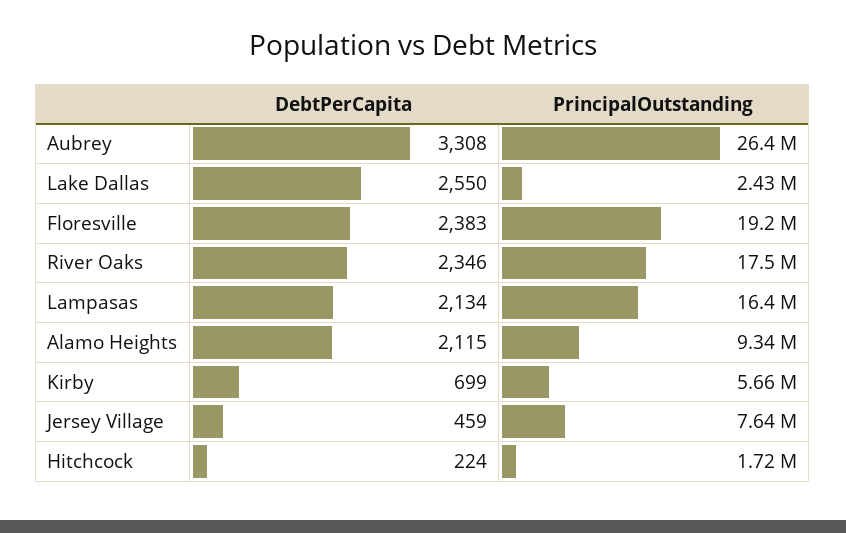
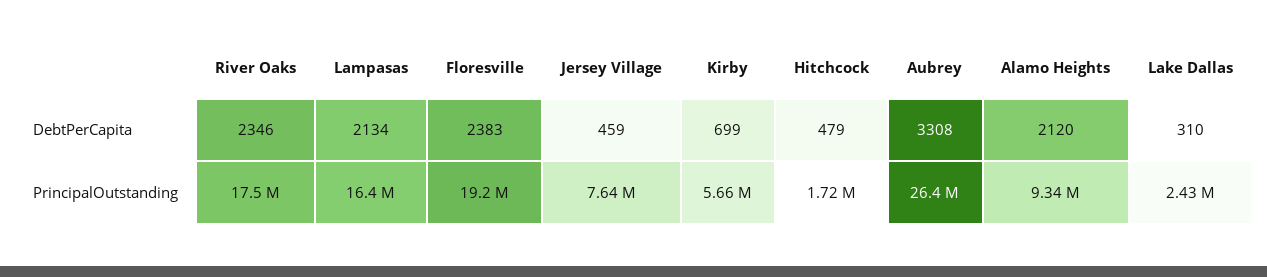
DebtPerCapita, Lake Dallas: 2550 -> 310
DebtPerCapita, Alamo Heights: 2115 -> 2120
DebtPerCapita, Hitchcock: 224 -> 479

